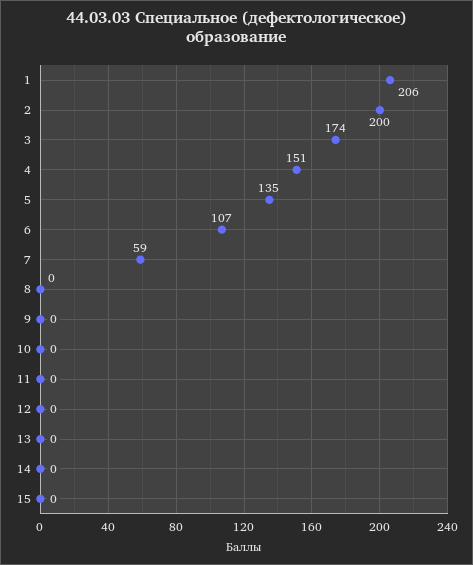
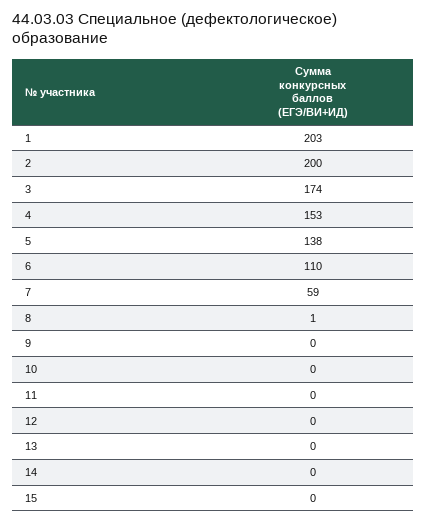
1: 206 -> 203
4: 151 -> 153
5: 135 -> 138
6: 107 -> 110
8: 0 -> 1

